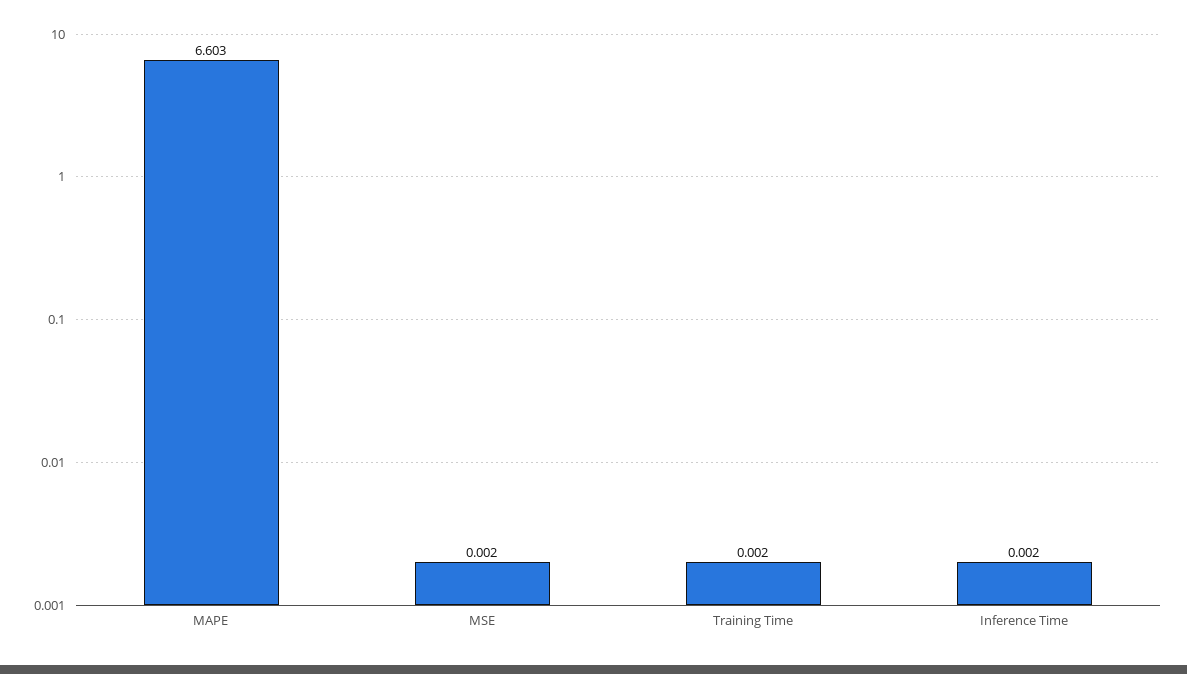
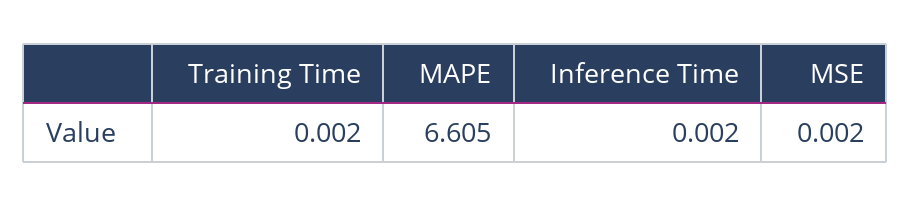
MAPE: 6.603 -> 6.605

